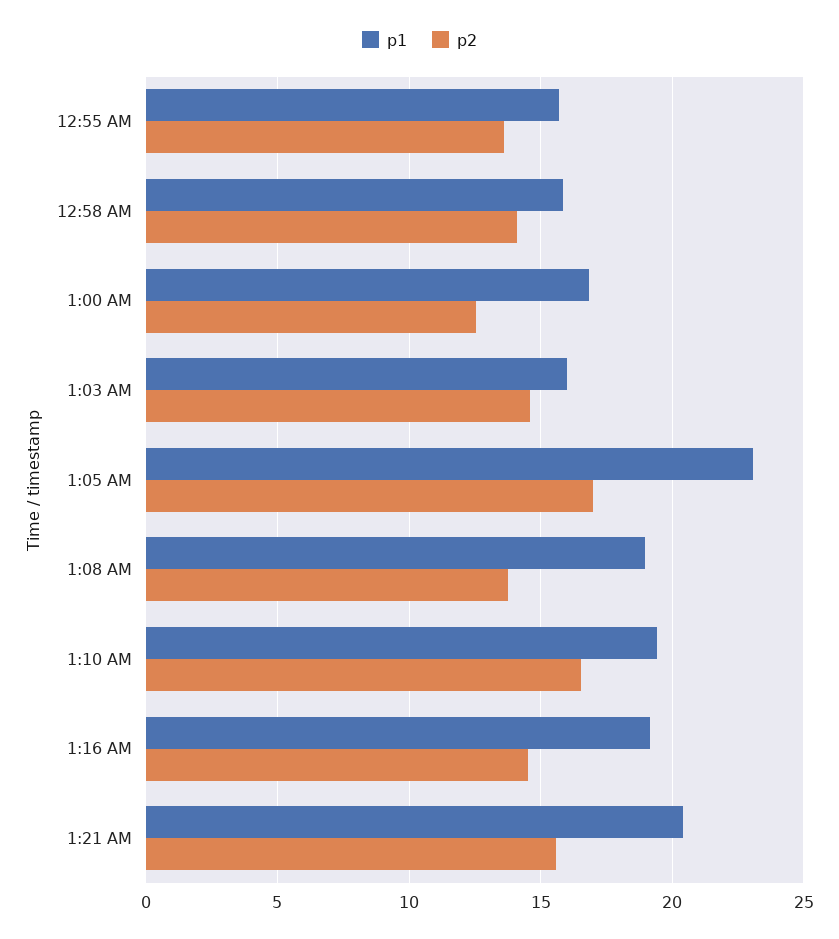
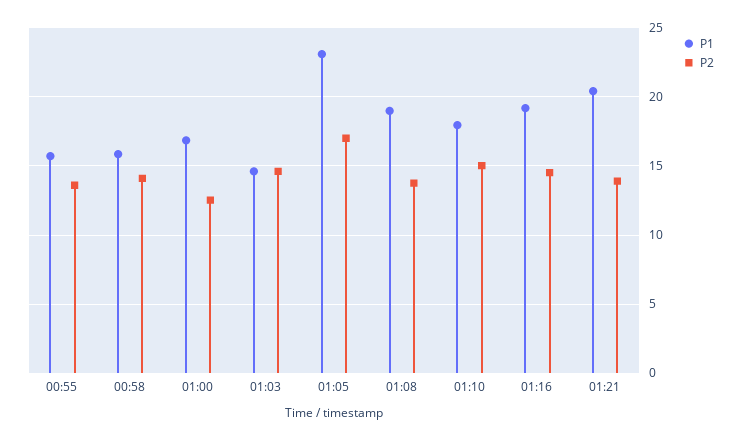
p1, 1:03 AM: 16 -> 14.5
p1, 1:10 AM: 19.5 -> 18
p2, 1:10 AM: 16.5 -> 15
p2, 1:21 AM: 15.5 -> 14

